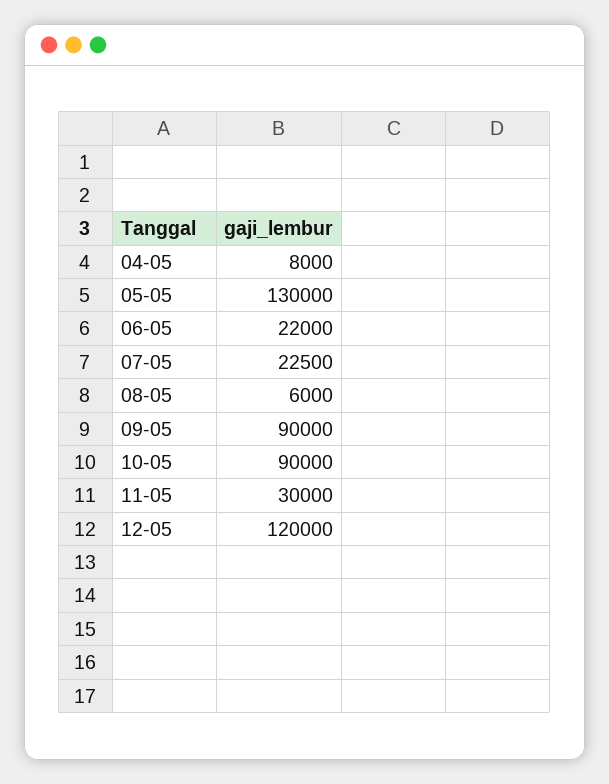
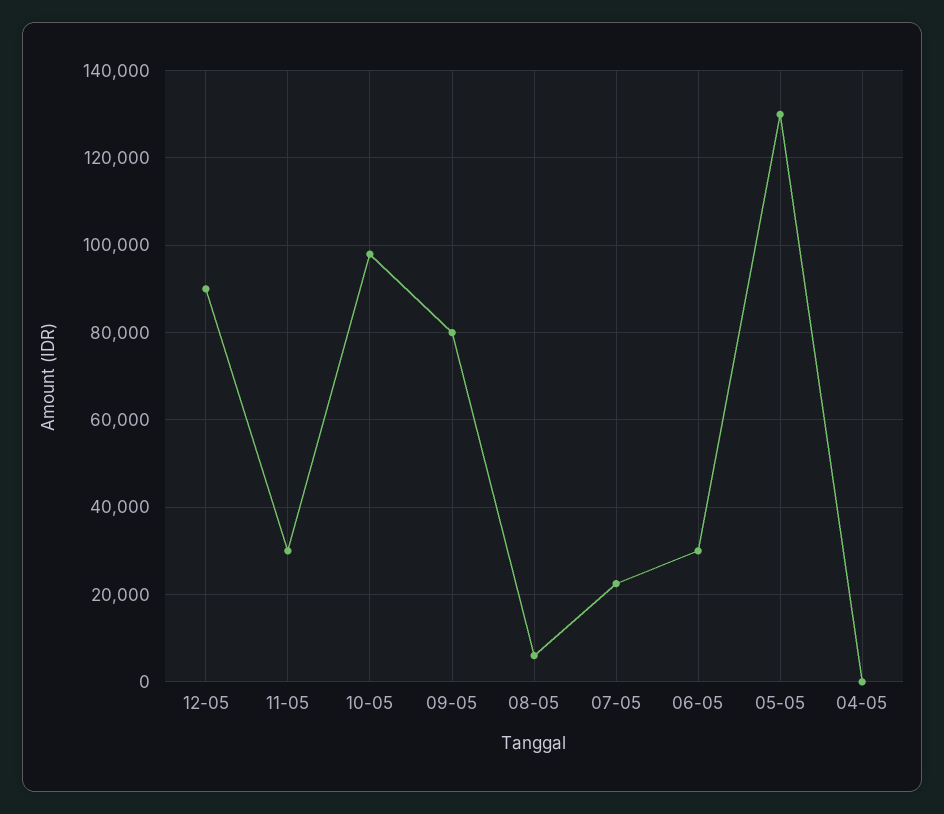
04-05: 8000 -> 0
06-05: 22000 -> 30000
09-05: 90000 -> 80000
10-05: 90000 -> 98000
12-05: 120000 -> 90000

